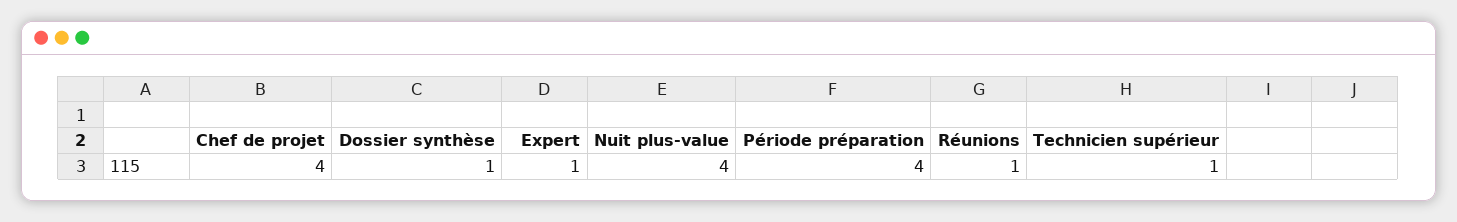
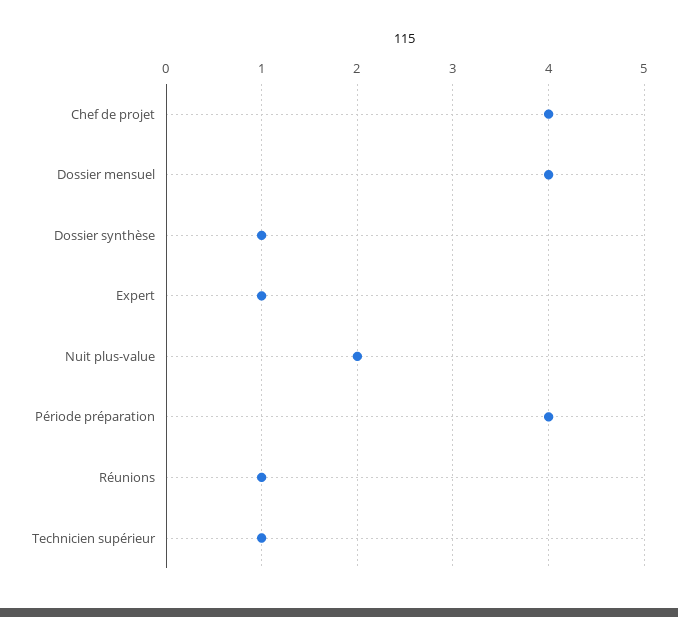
Nuit plus-value: 4 -> 2
Dossier mensuel: none -> 4

